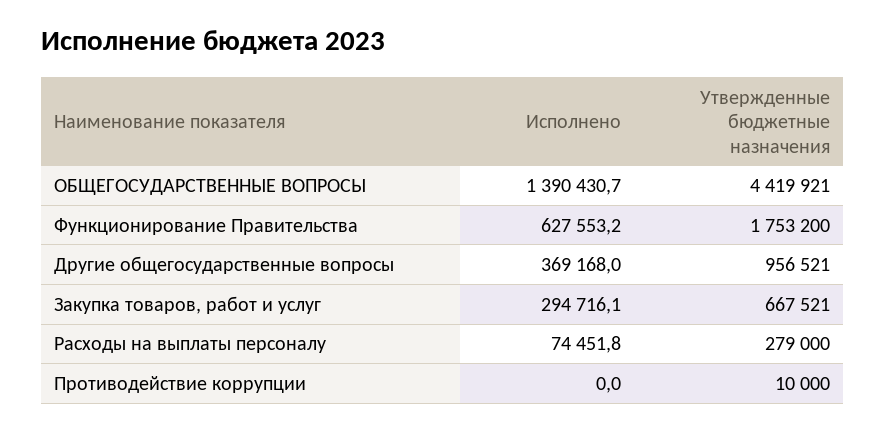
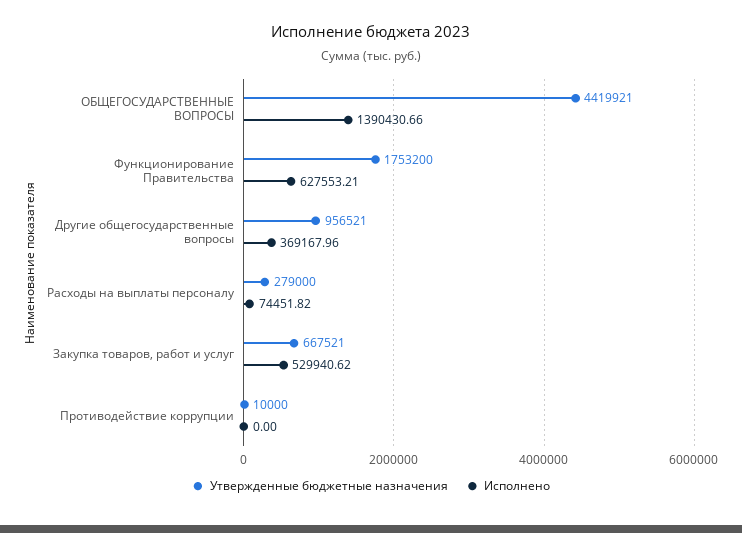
Исполнено, Закупка товаров, работ и услуг: 294716.1 -> 529940.62

